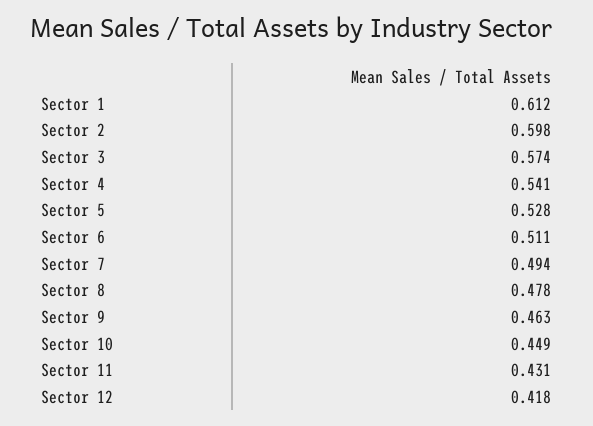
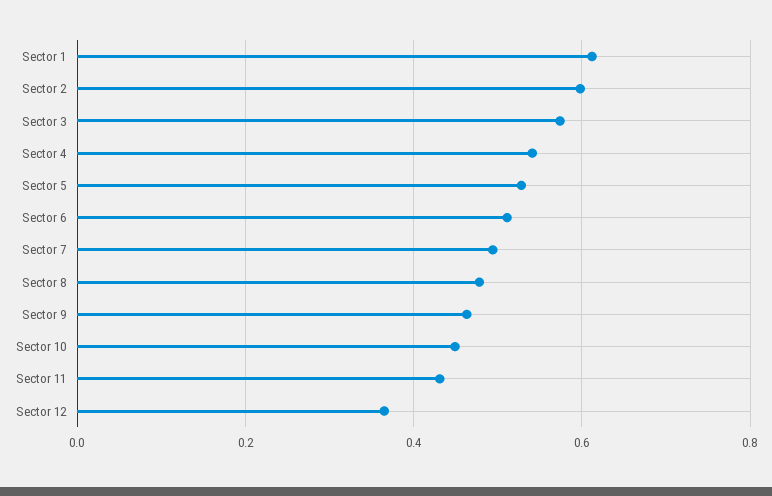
Sector 12: 0.418 -> 0.36

